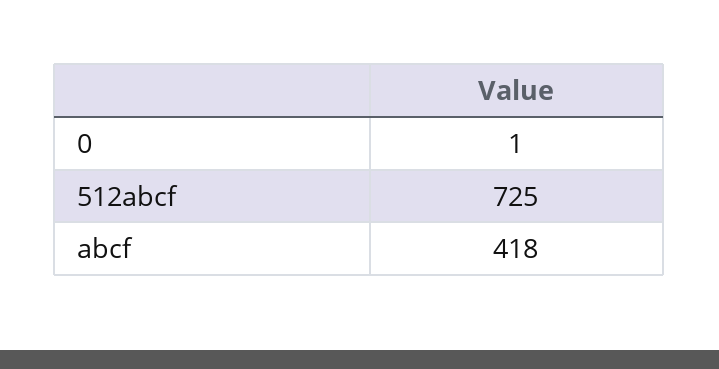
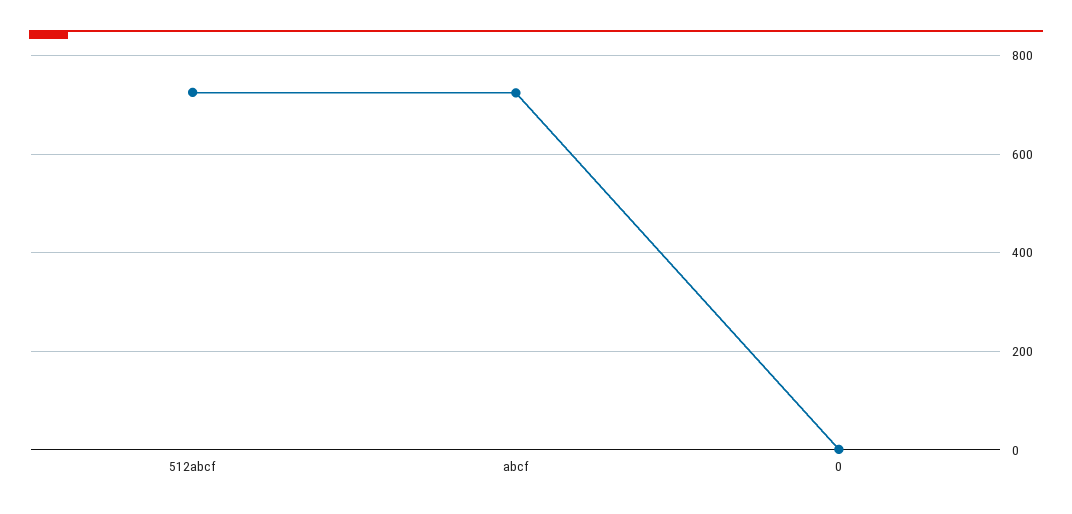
abcf: 418 -> 720

